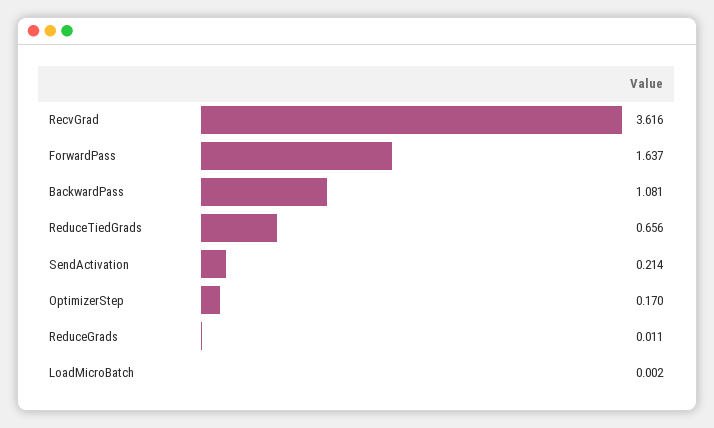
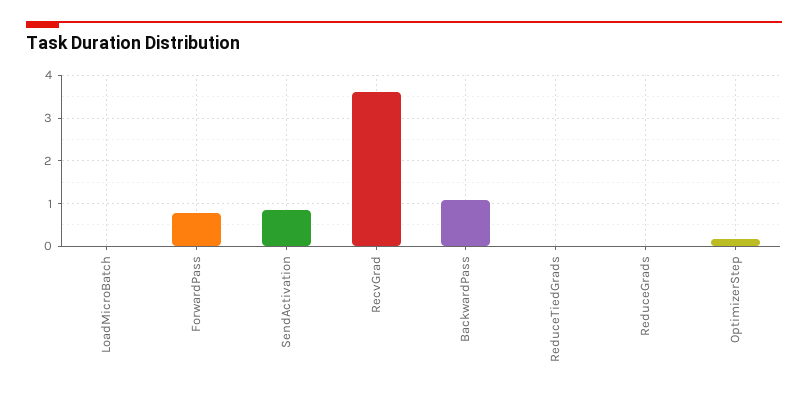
ForwardPass: 1.637 -> 0.8
ReduceTiedGrads: 0.656 -> 0
SendActivation: 0.214 -> 0.8

